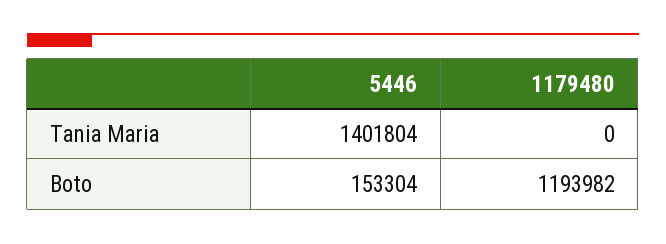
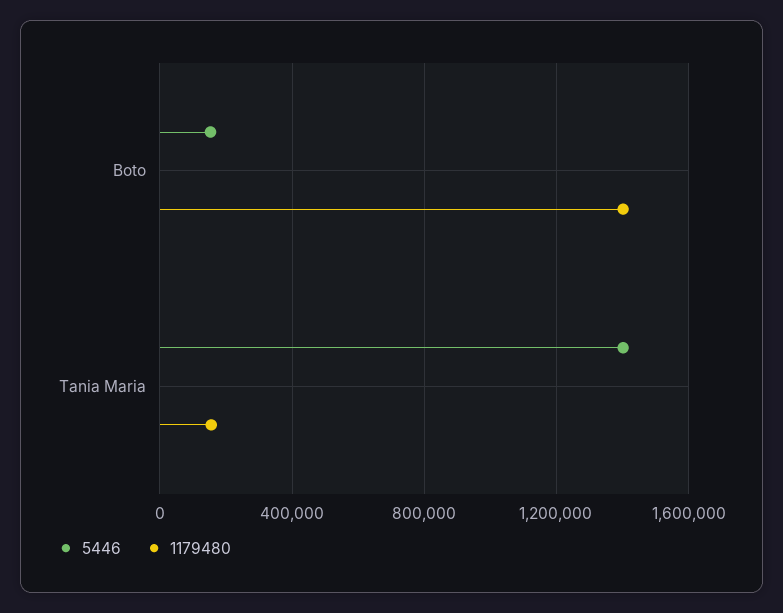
1179480, Tania Maria: 0 -> 150000
1179480, Boto: 1193982 -> 1400000

